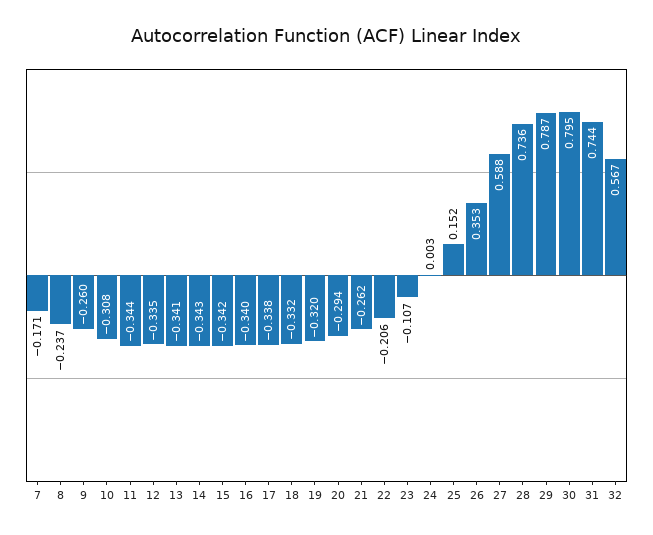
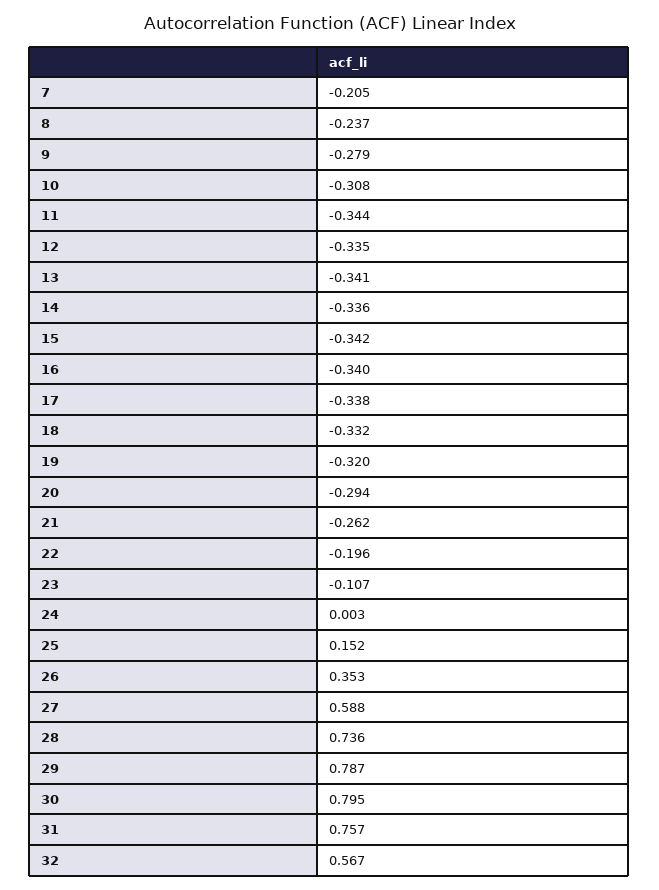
7: -0.171 -> -0.205
9: -0.26 -> -0.279
14: -0.343 -> -0.336
22: -0.206 -> -0.196
31: 0.744 -> 0.757

